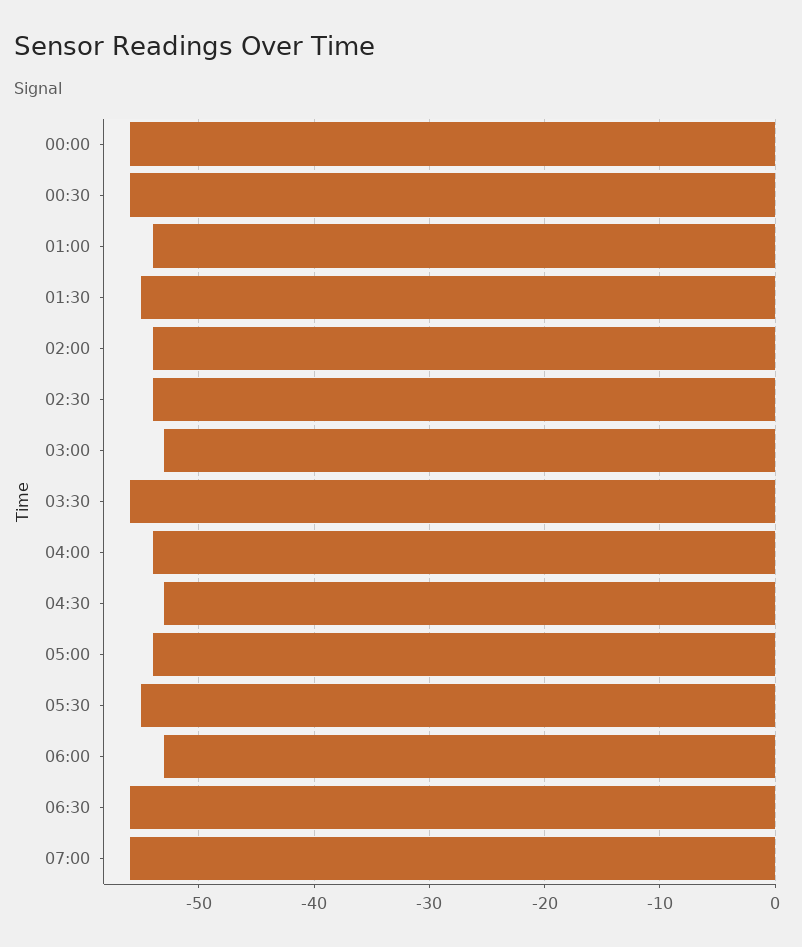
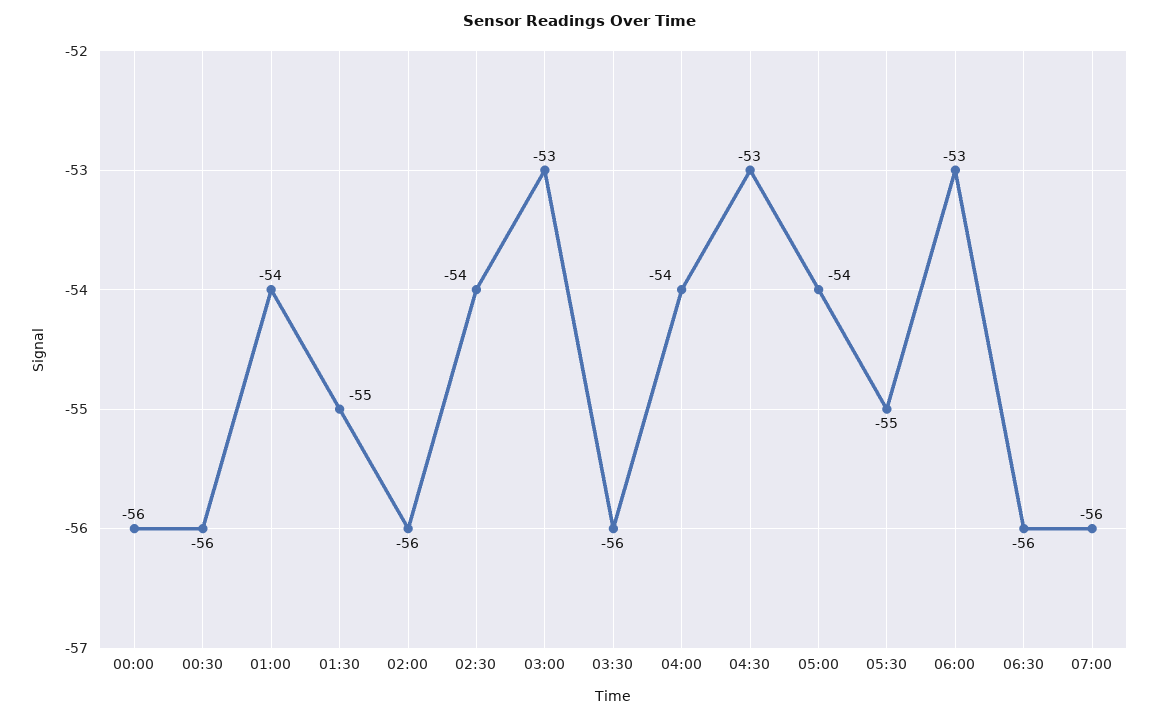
02:00: -54 -> -56

